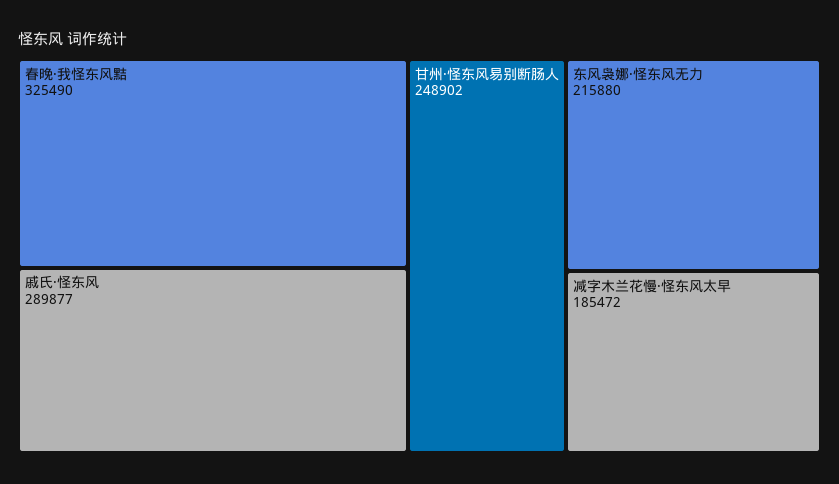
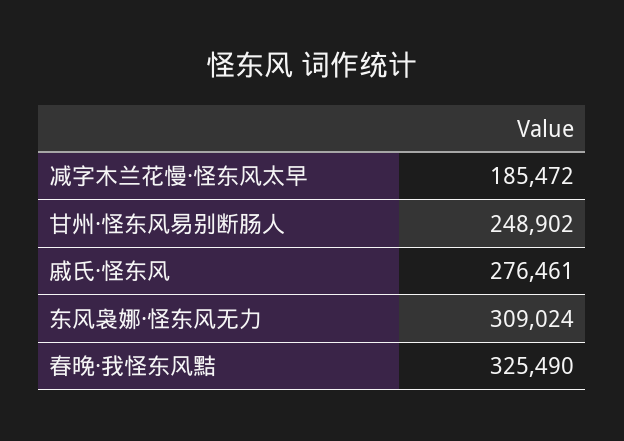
戚氏·怪东风: 289877 -> 276461
东风袅娜·怪东风无力: 215880 -> 309024

